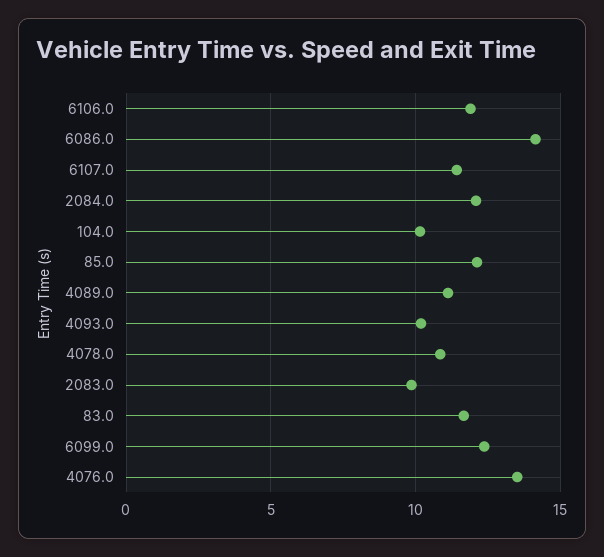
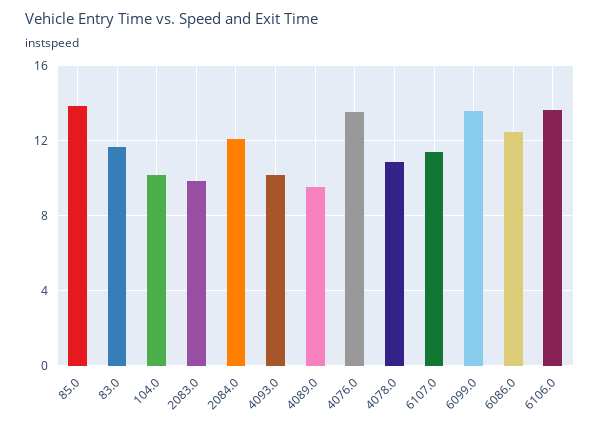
6106.0: 12 -> 13.5
6086.0: 14 -> 12.5
85.0: 12 -> 14
4089.0: 11 -> 9.5
6099.0: 12.5 -> 13.5

